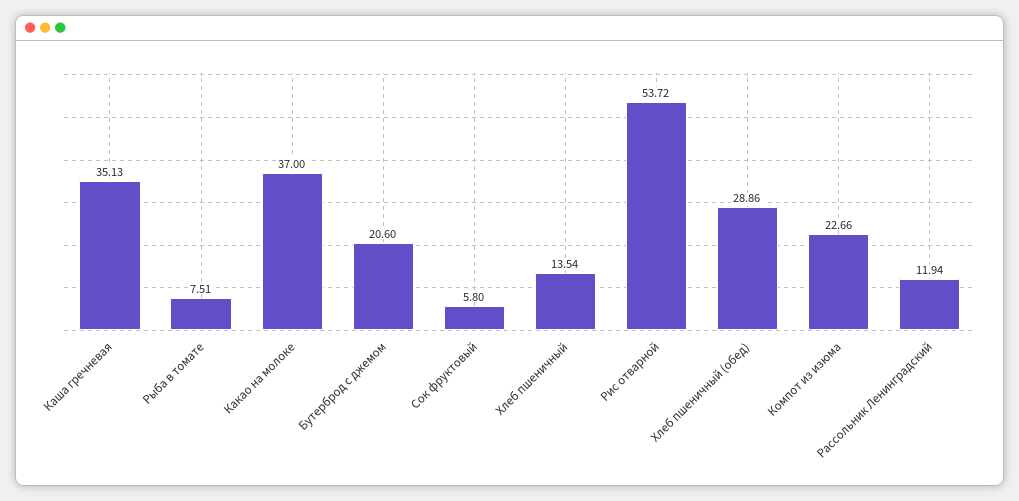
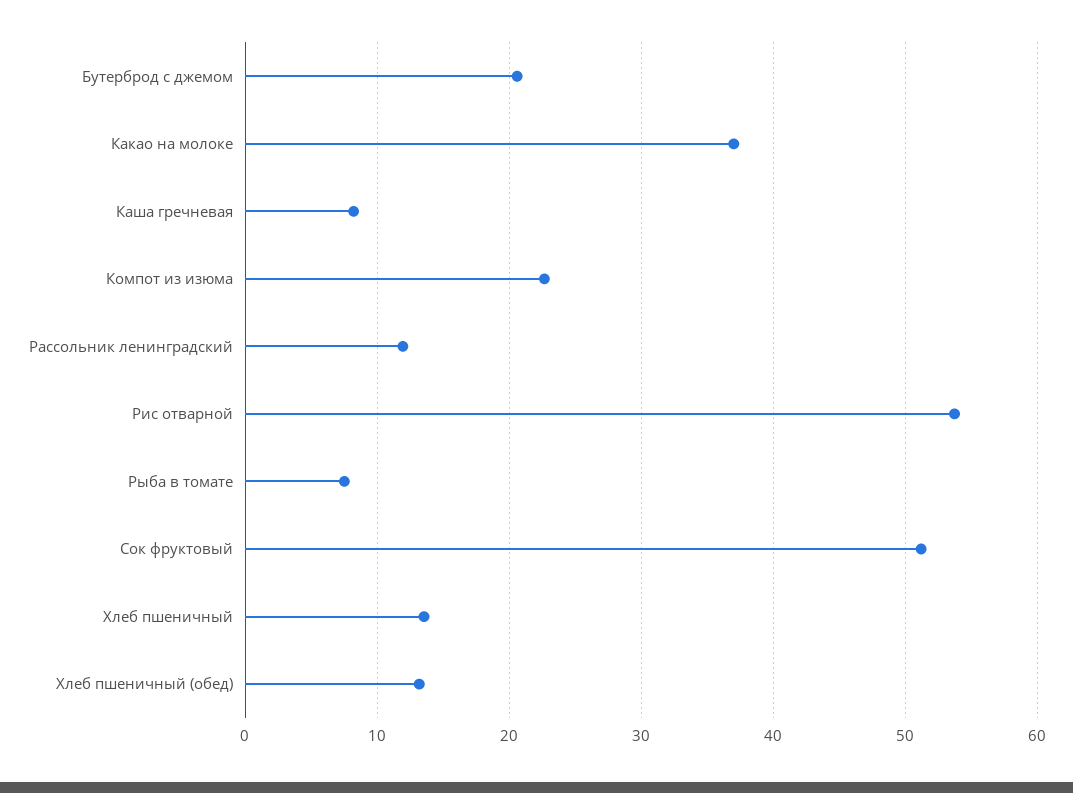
Каша гречневая: 35.13 -> 8
Сок фруктовый: 5.8 -> 51
Хлеб пшеничный (обед): 28.86 -> 13

